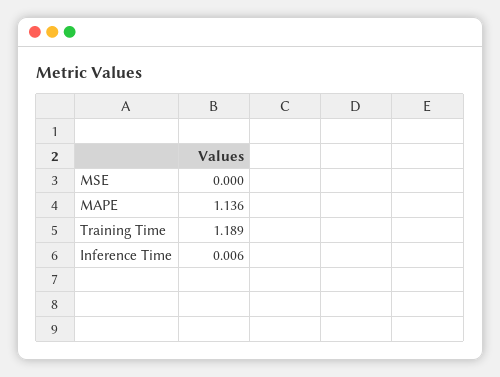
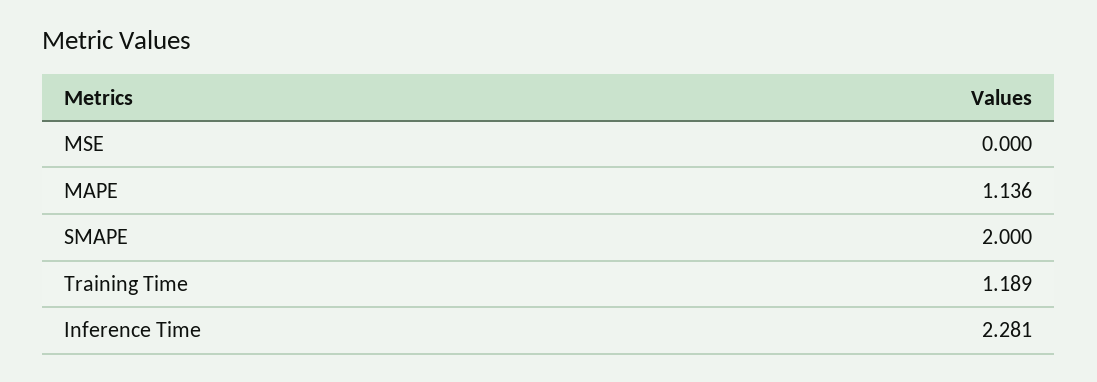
Inference Time: 0.006 -> 2.281
SMAPE: none -> 2

